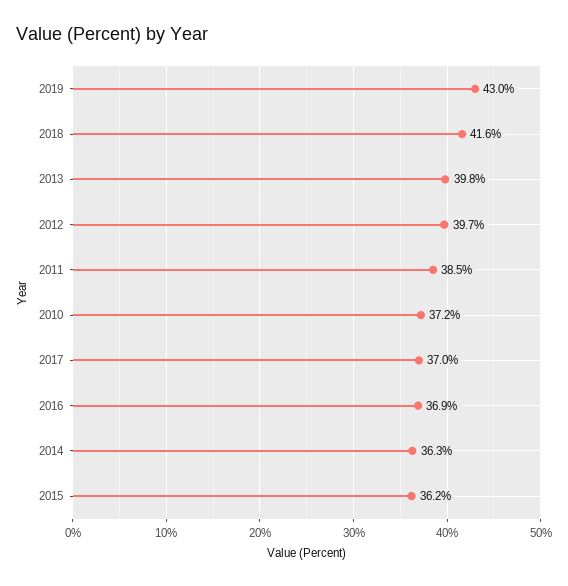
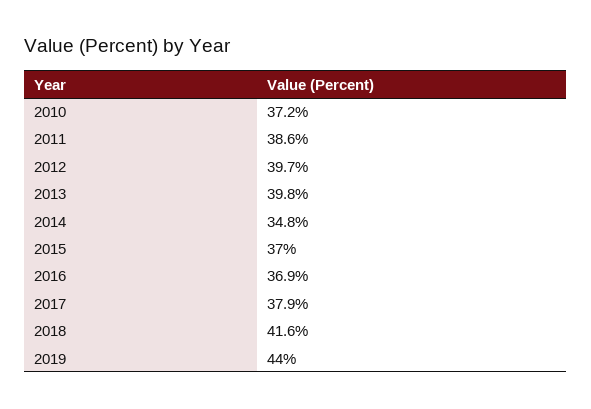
2019: 43 -> 44
2011: 38.5 -> 38.6
2017: 37 -> 37.9
2014: 36.3 -> 34.8
2015: 36.2 -> 37

